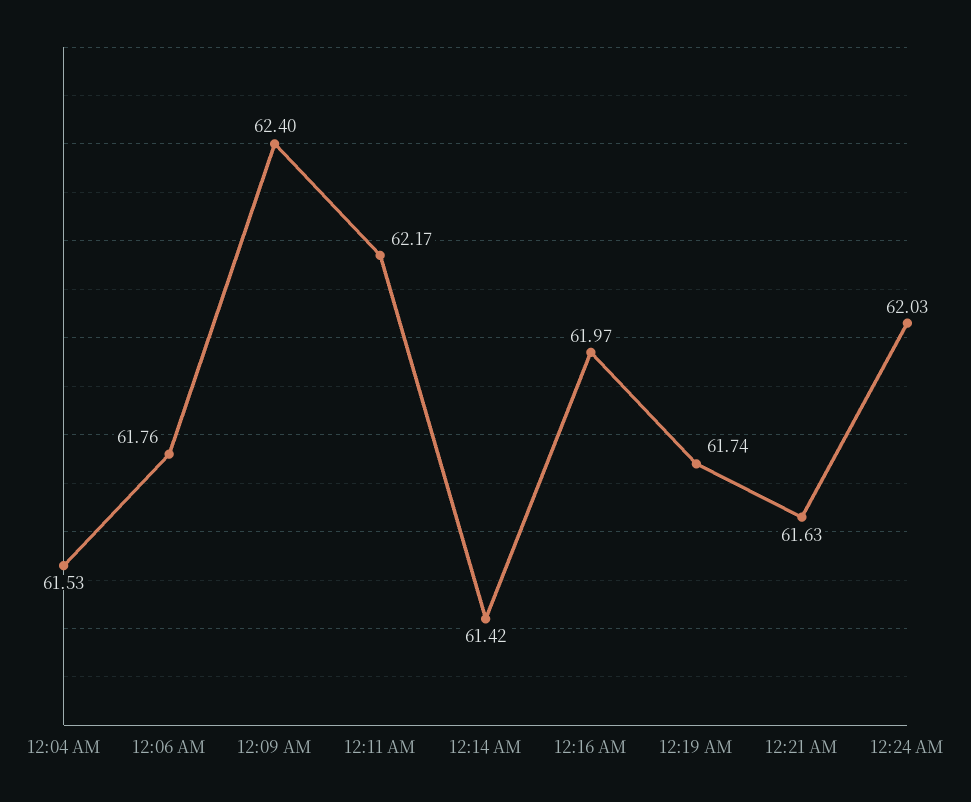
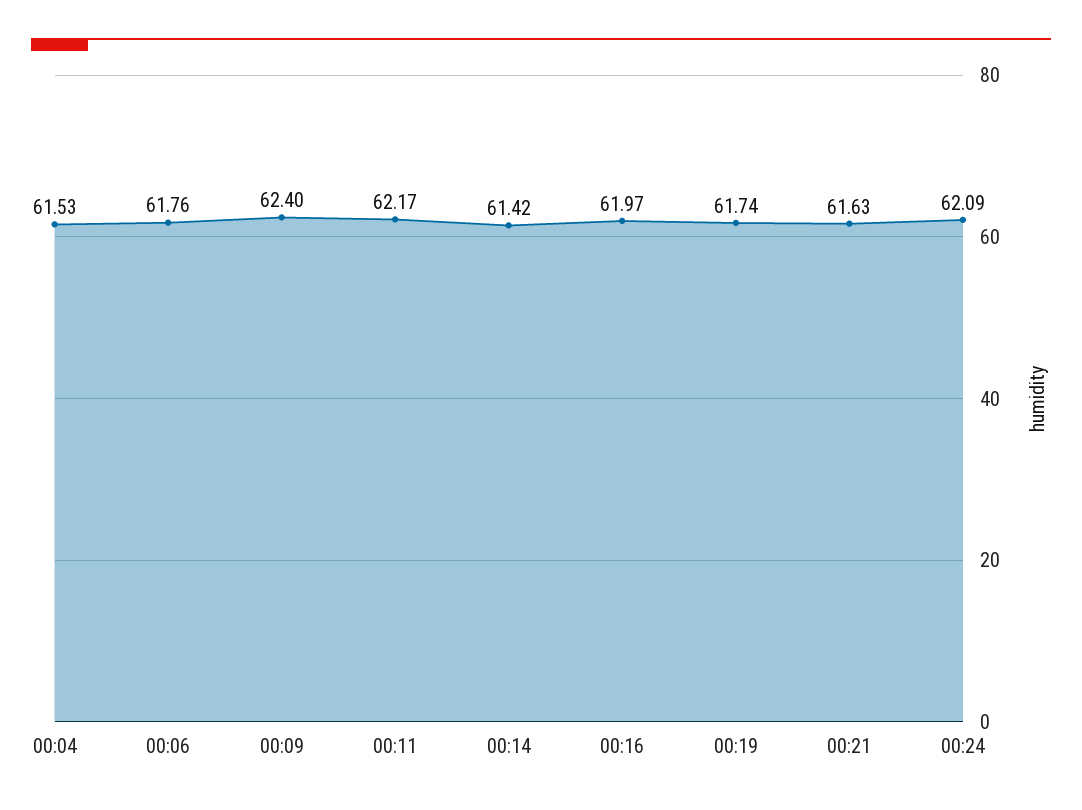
12:24 AM: 62.03 -> 62.09

